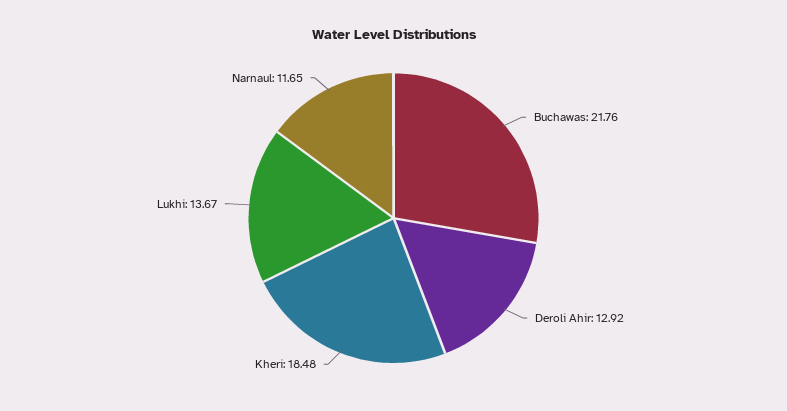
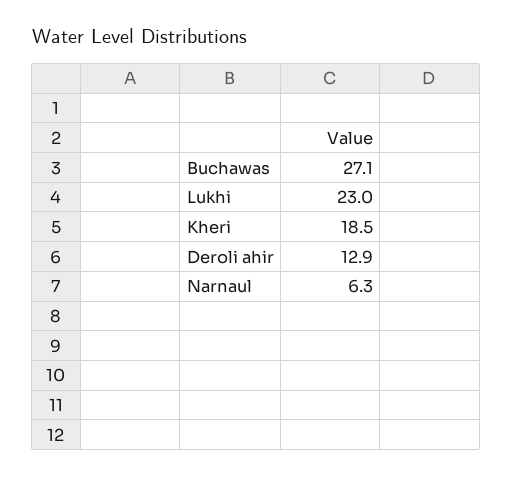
Buchawas: 21.76 -> 27.1
Lukhi: 13.67 -> 23
Narnaul: 11.65 -> 6.3

